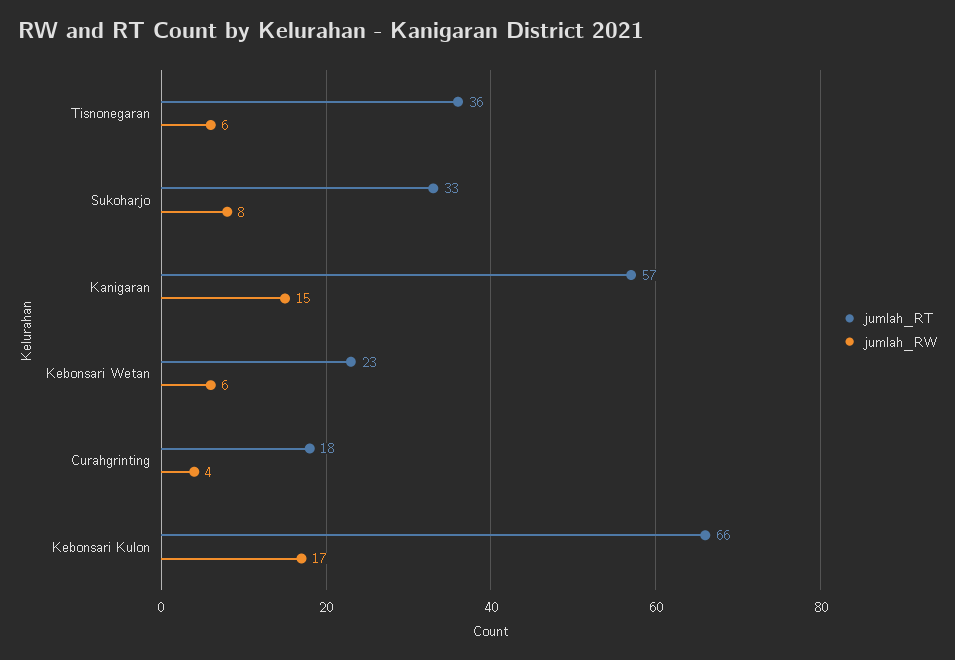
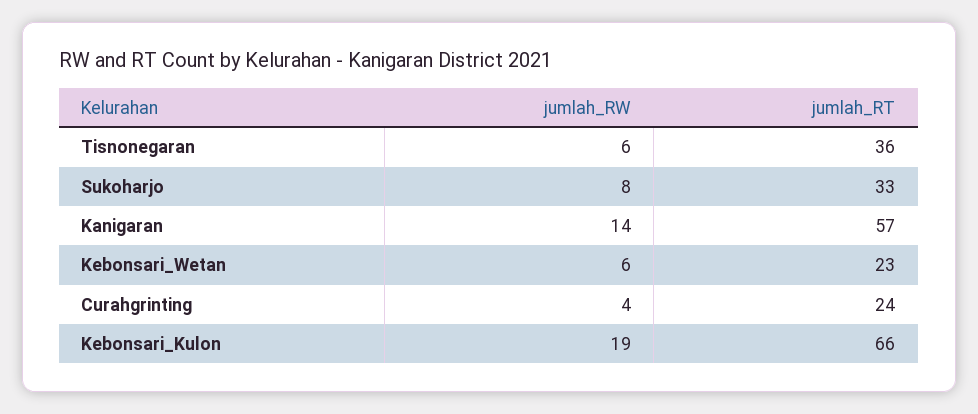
jumlah_RW, Kanigaran: 15 -> 14
jumlah_RT, Curahgrinting: 18 -> 24
jumlah_RW, Kebonsari Kulon: 17 -> 19

